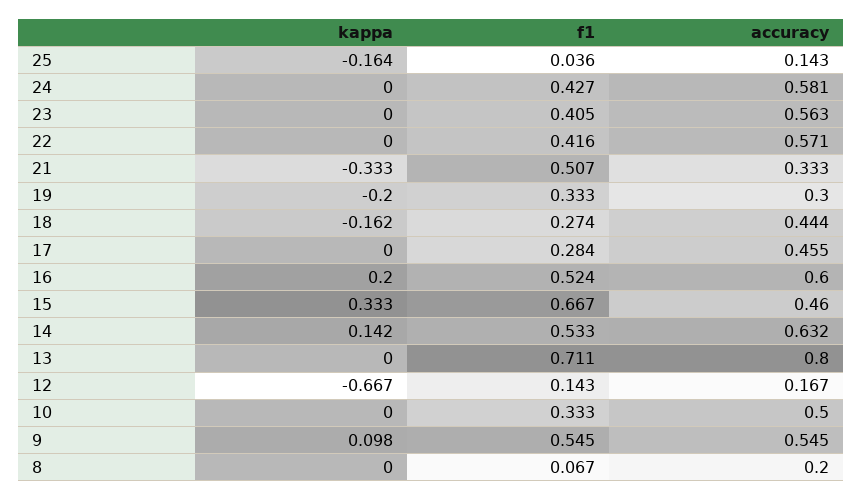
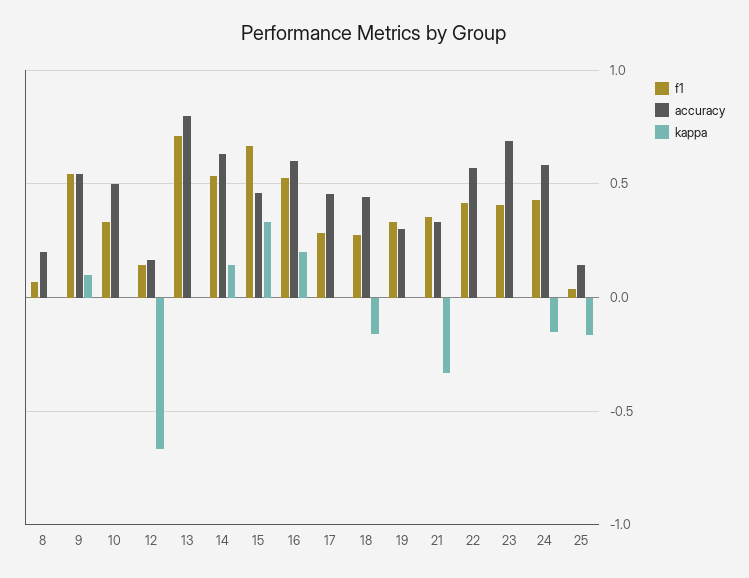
kappa, 24: 0 -> -0.15
accuracy, 23: 0.563 -> 0.7
f1, 21: 0.507 -> 0.35
kappa, 19: -0.2 -> 0

